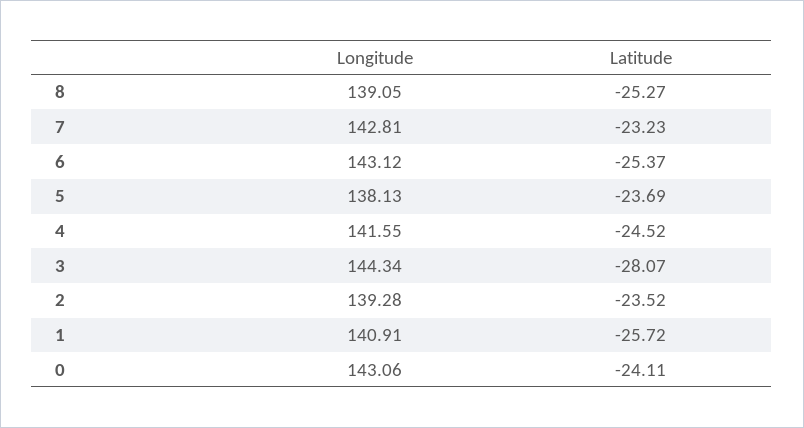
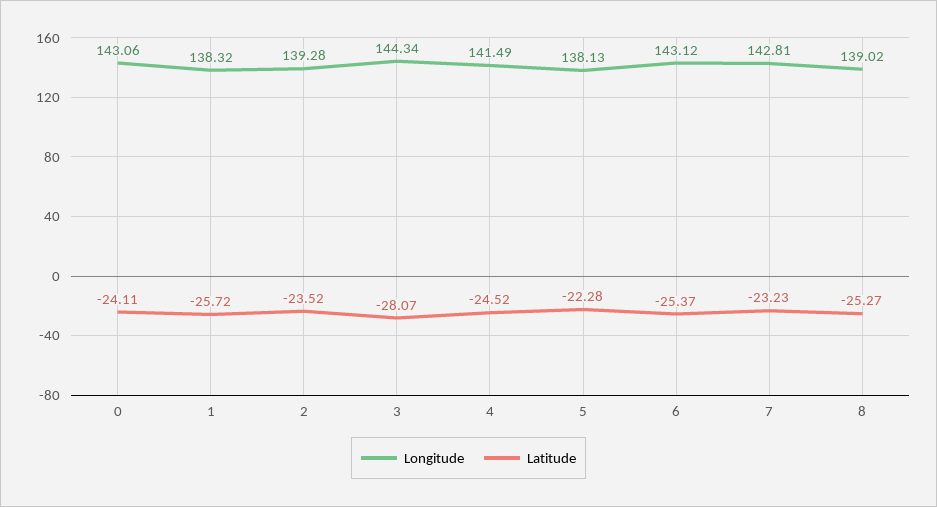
Longitude, 8: 139.05 -> 139.02
Latitude, 5: -23.69 -> -22.28
Longitude, 4: 141.55 -> 141.49
Longitude, 1: 140.91 -> 138.32

